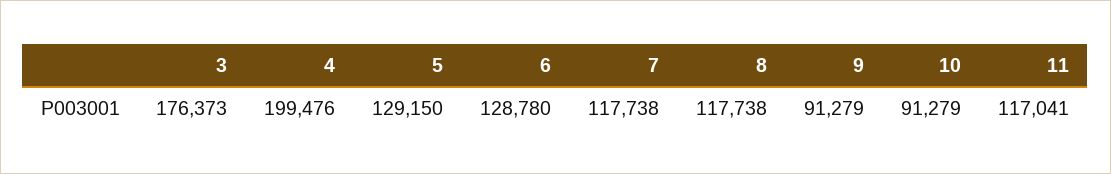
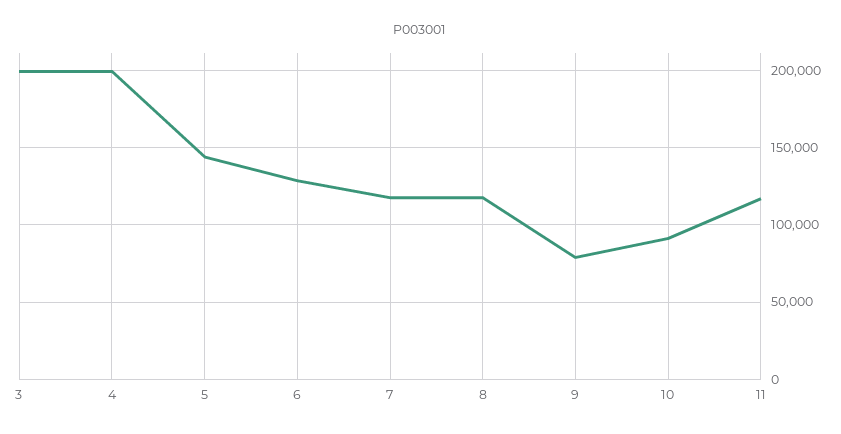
3: 176373 -> 200000
5: 129150 -> 145000
9: 91279 -> 80000

